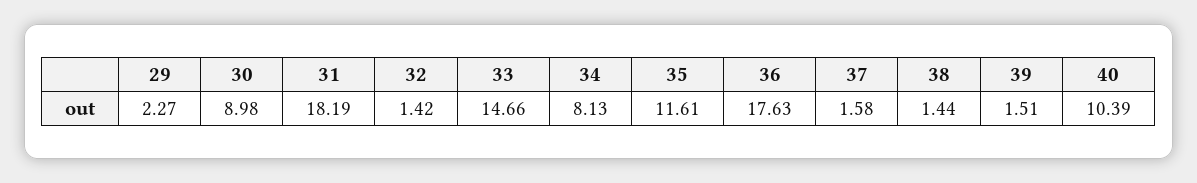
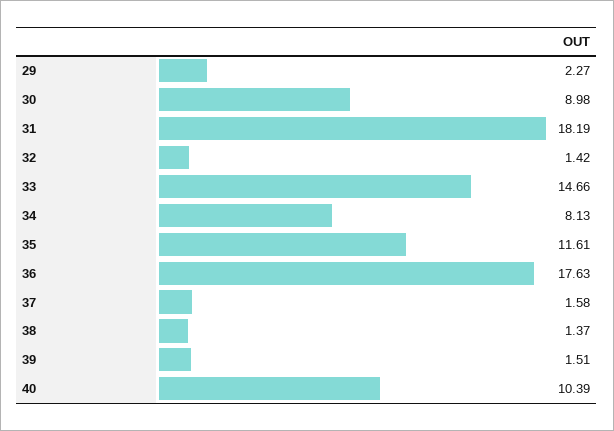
38: 1.44 -> 1.37

